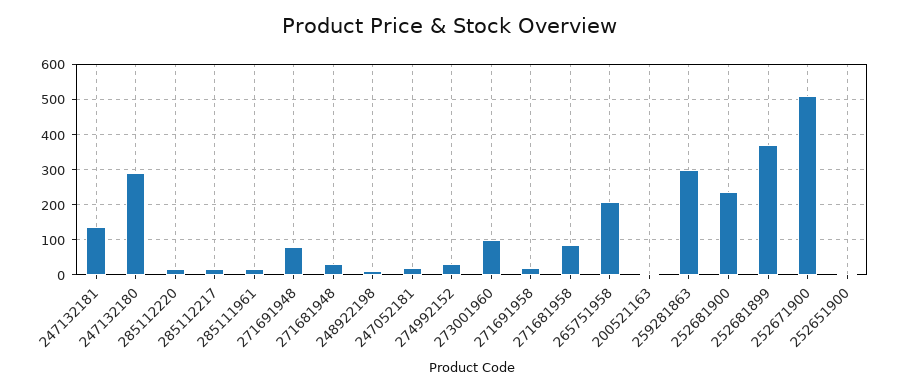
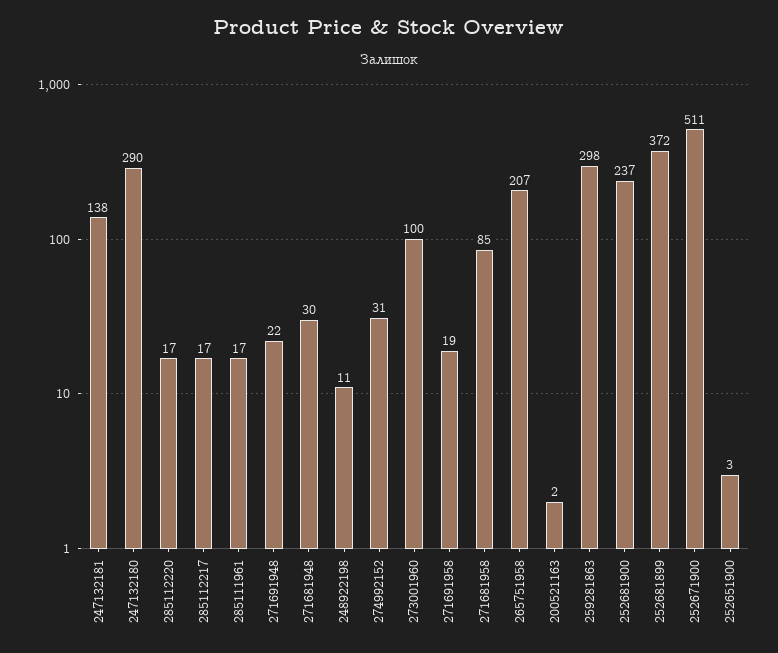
271691948: 80 -> 22
247052181: 20 -> none

